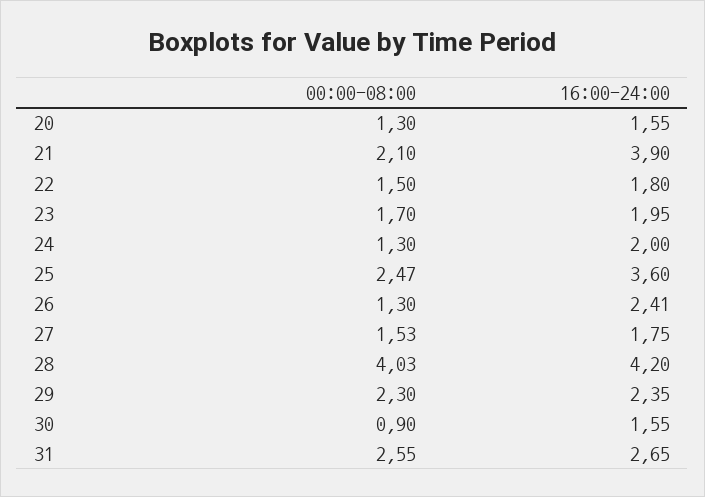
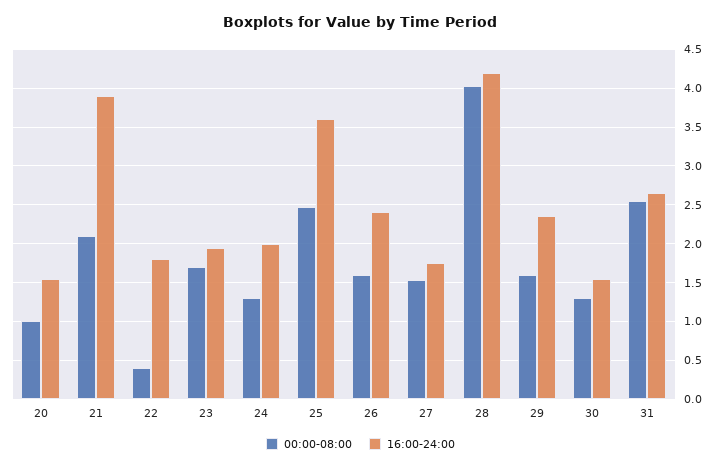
00:00-08:00, 20: 1.3 -> 1
00:00-08:00, 22: 1.5 -> 0.4
00:00-08:00, 26: 1.3 -> 1.6
00:00-08:00, 29: 2.3 -> 1.6
00:00-08:00, 30: 0.9 -> 1.3

